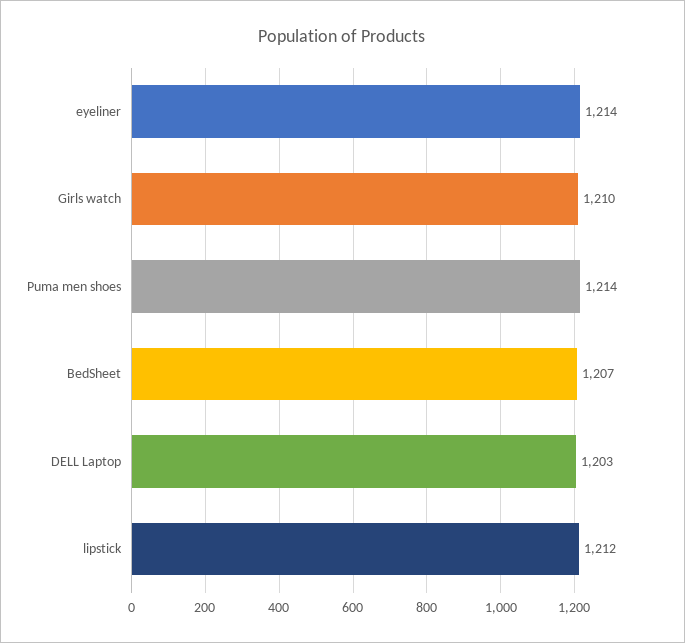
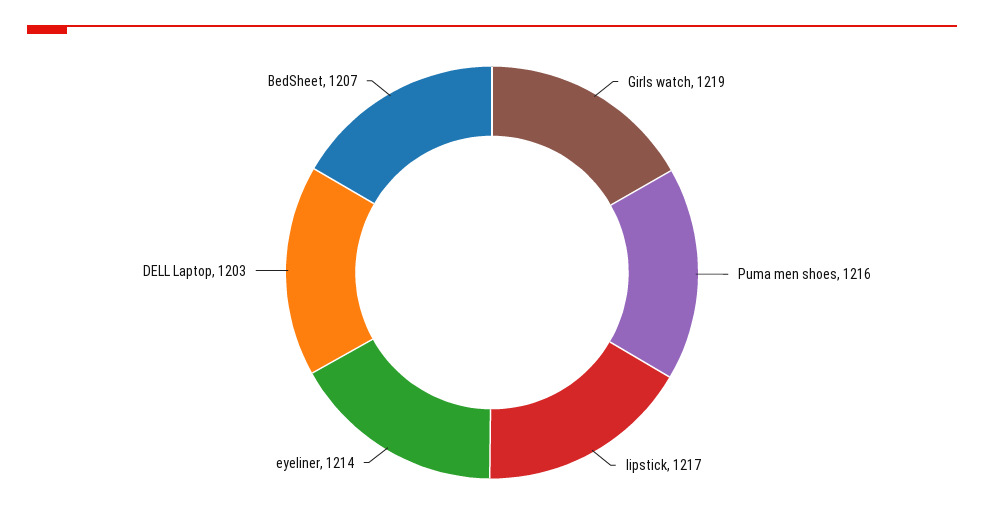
Girls watch: 1210 -> 1219
Puma men shoes: 1214 -> 1216
lipstick: 1212 -> 1217

